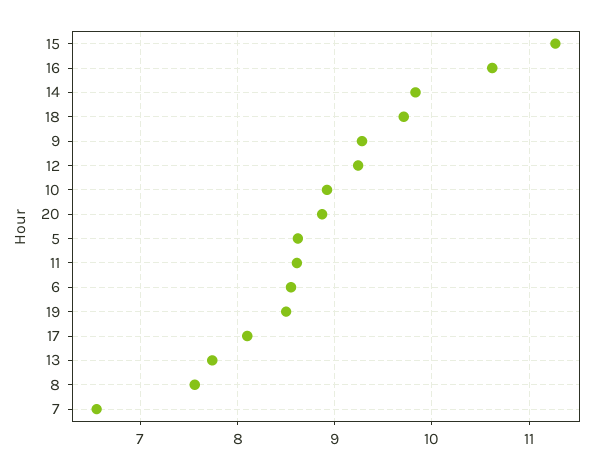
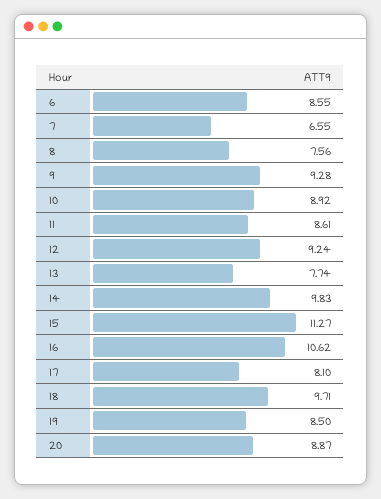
5: 8.6 -> none

